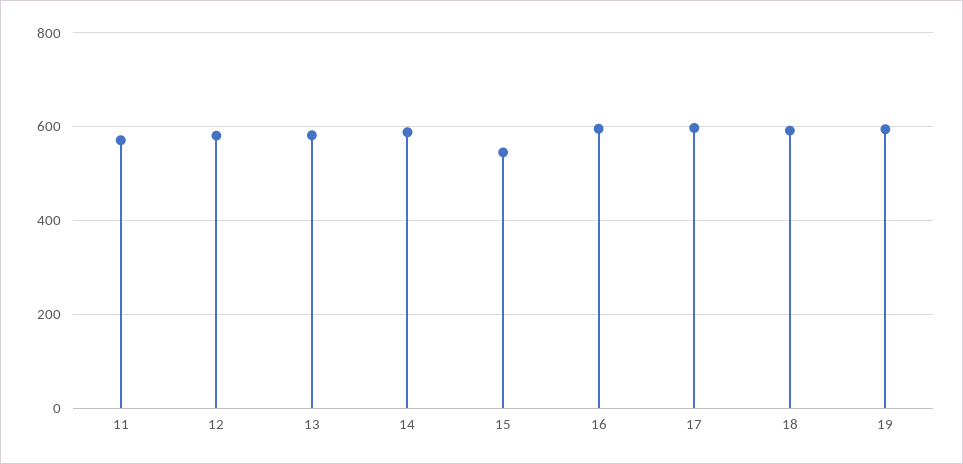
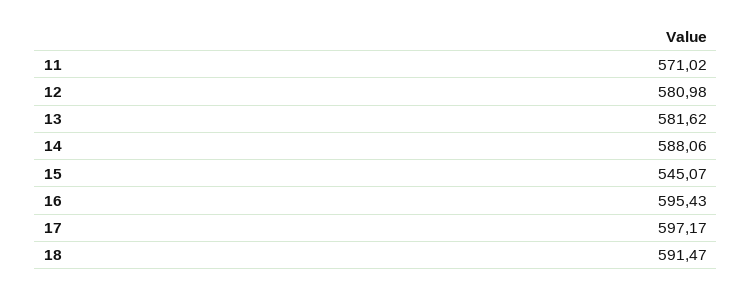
19: 600 -> none

